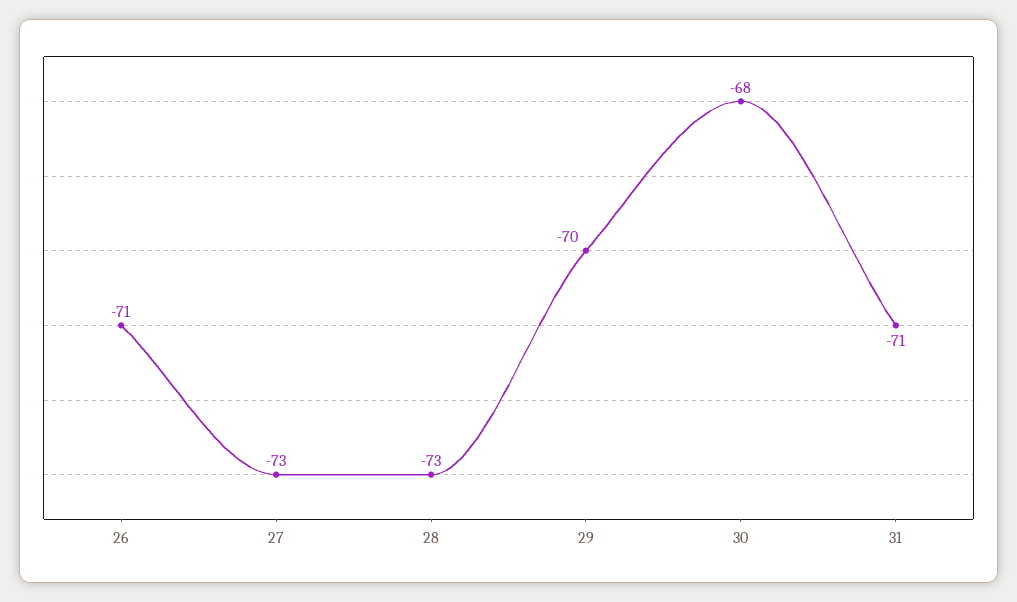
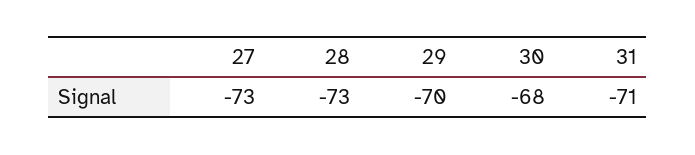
26: -71 -> none

